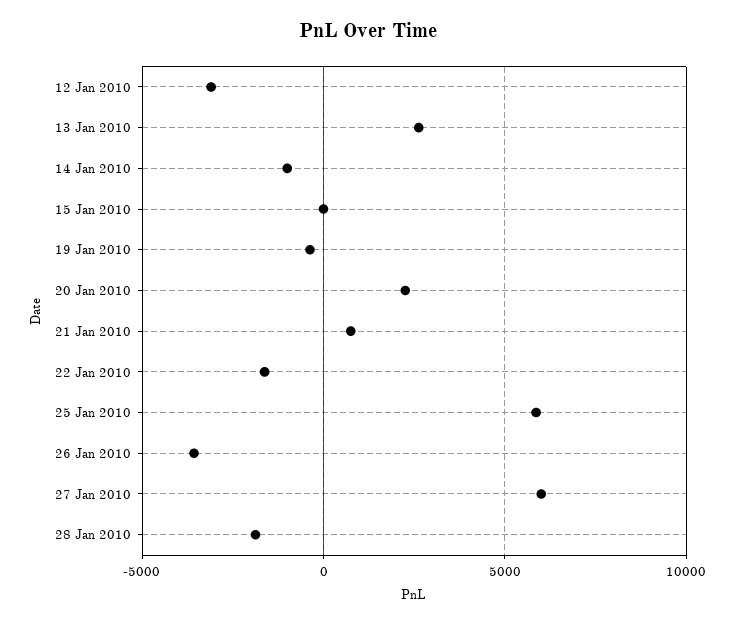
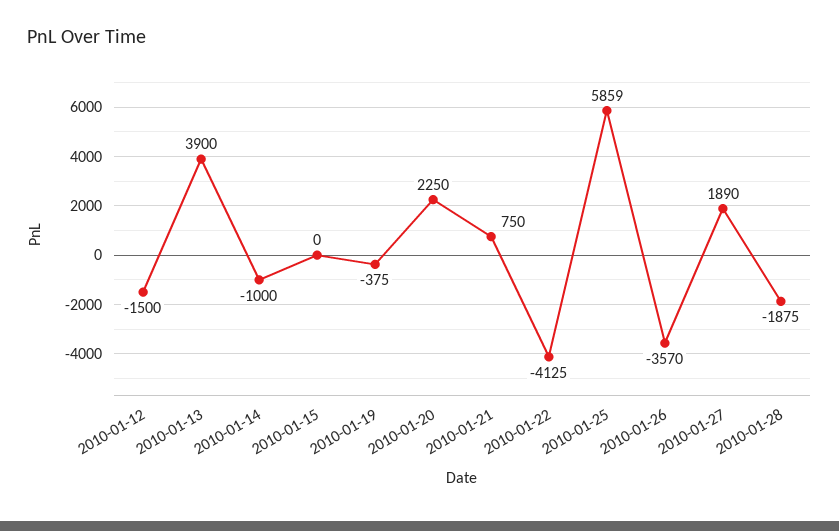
12 Jan 2010: -3000 -> -1500
13 Jan 2010: 2500 -> 3900
22 Jan 2010: -1500 -> -4125
27 Jan 2010: 6000 -> 1890

